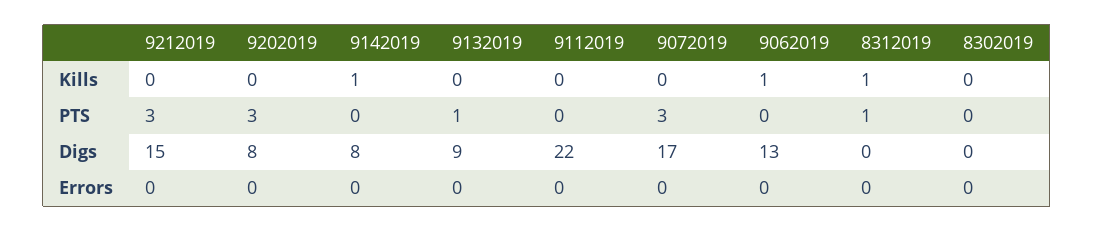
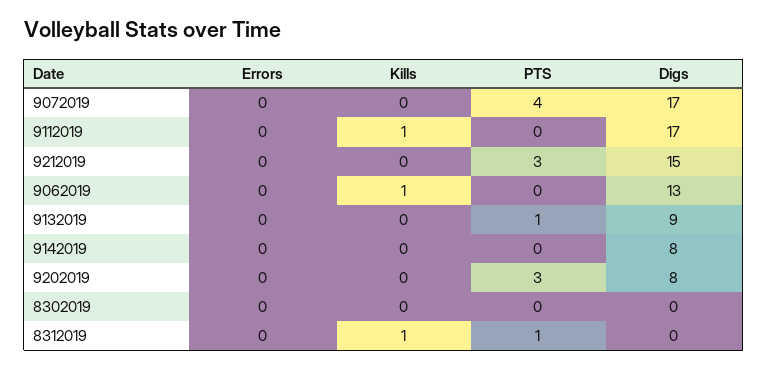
9142019, Kills: 1 -> 0
9112019, Kills: 0 -> 1
9072019, PTS: 3 -> 4
9112019, Digs: 22 -> 17

